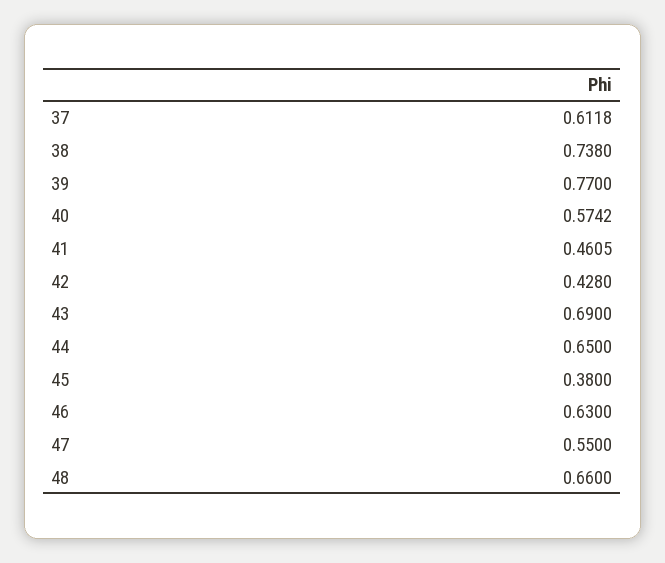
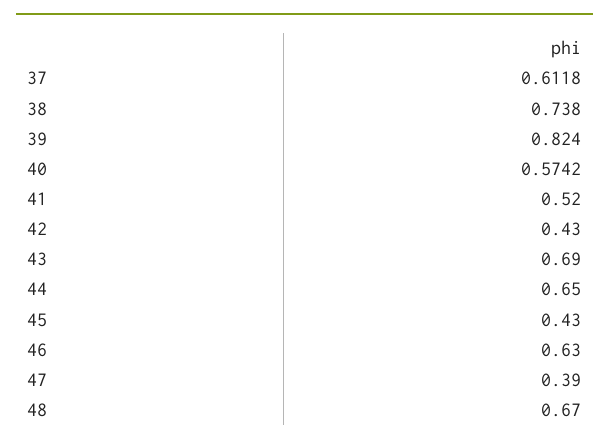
39: 0.77 -> 0.824
41: 0.4605 -> 0.52
42: 0.428 -> 0.43
45: 0.38 -> 0.43
47: 0.55 -> 0.39
48: 0.66 -> 0.67

